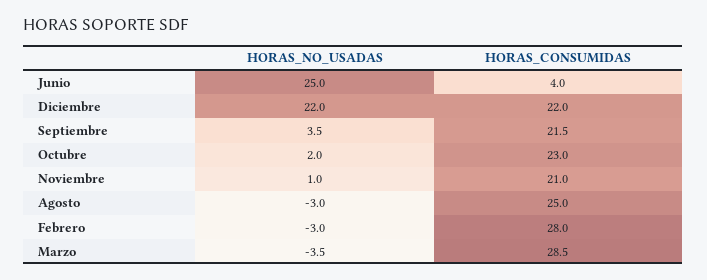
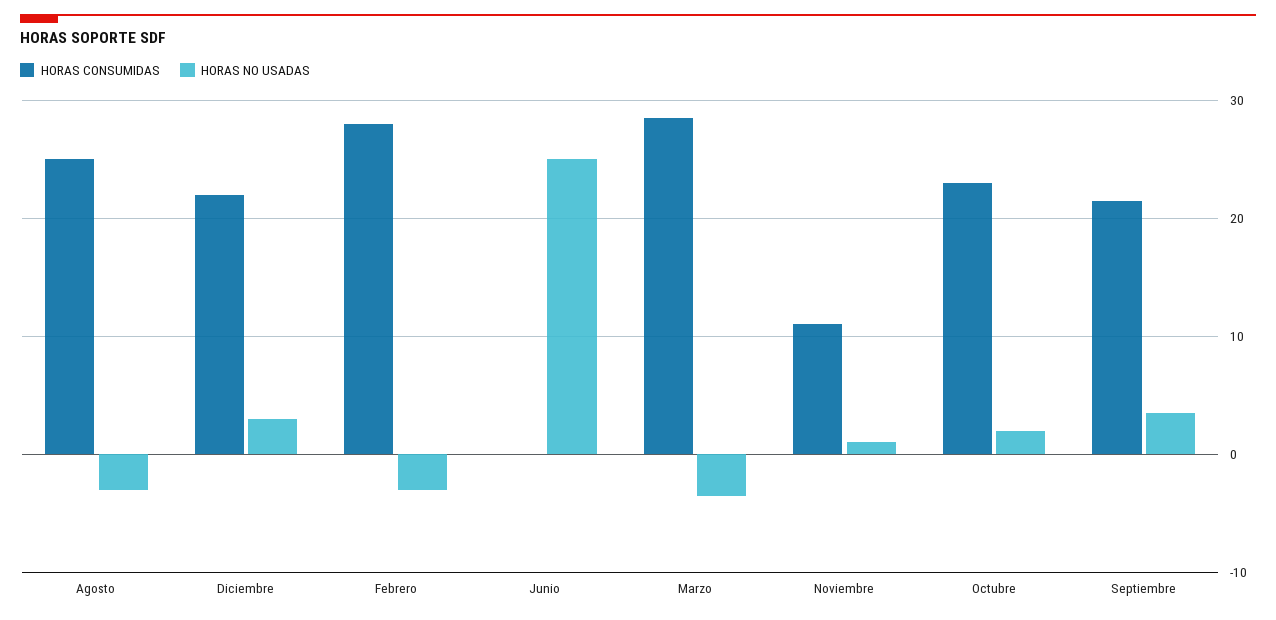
HORAS_CONSUMIDAS, Junio: 4 -> 0
HORAS_NO_USADAS, Diciembre: 22 -> 3
HORAS_CONSUMIDAS, Noviembre: 21 -> 11

